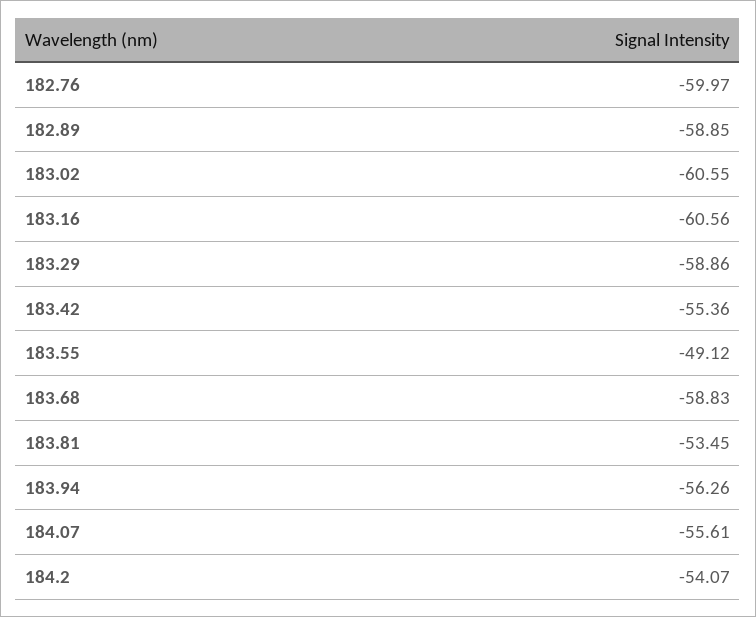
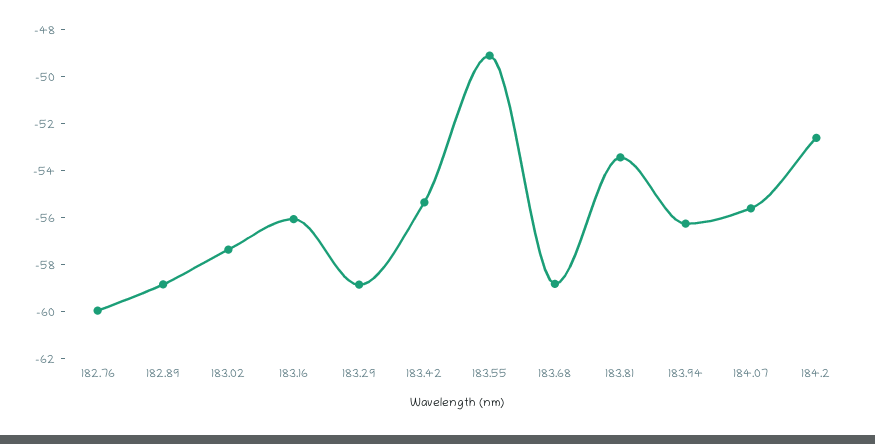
183.02: -60.55 -> -57.5
183.16: -60.56 -> -56
184.2: -54.07 -> -52.5

